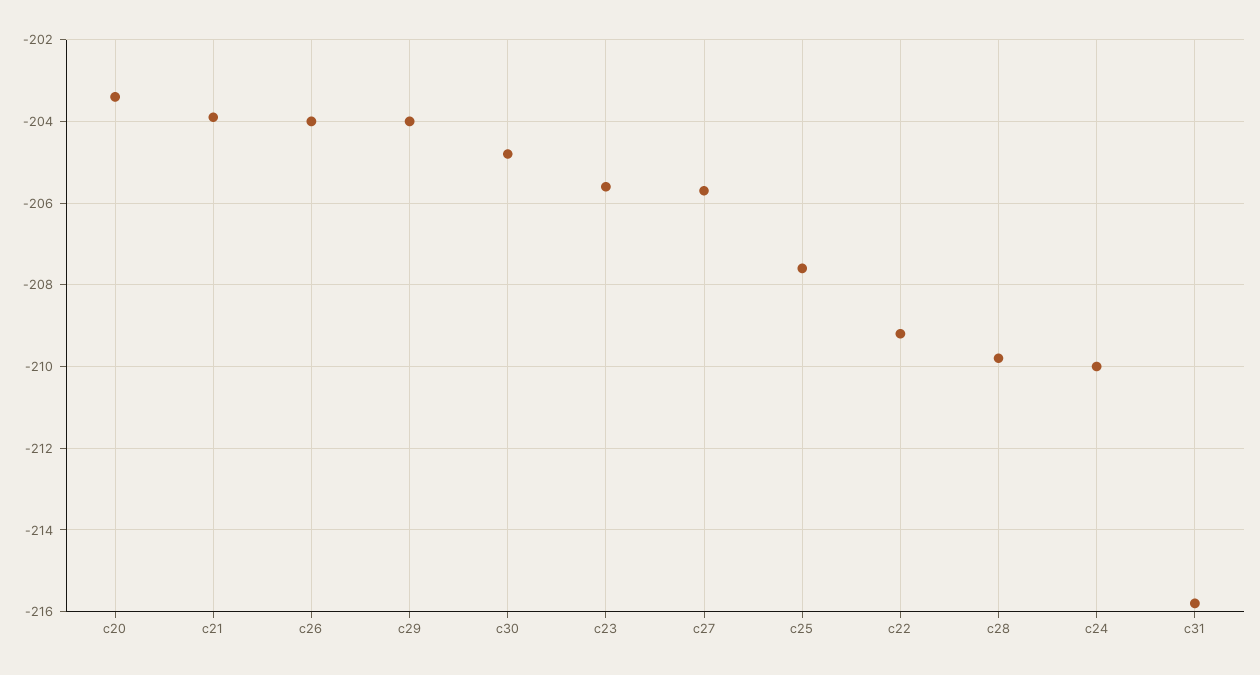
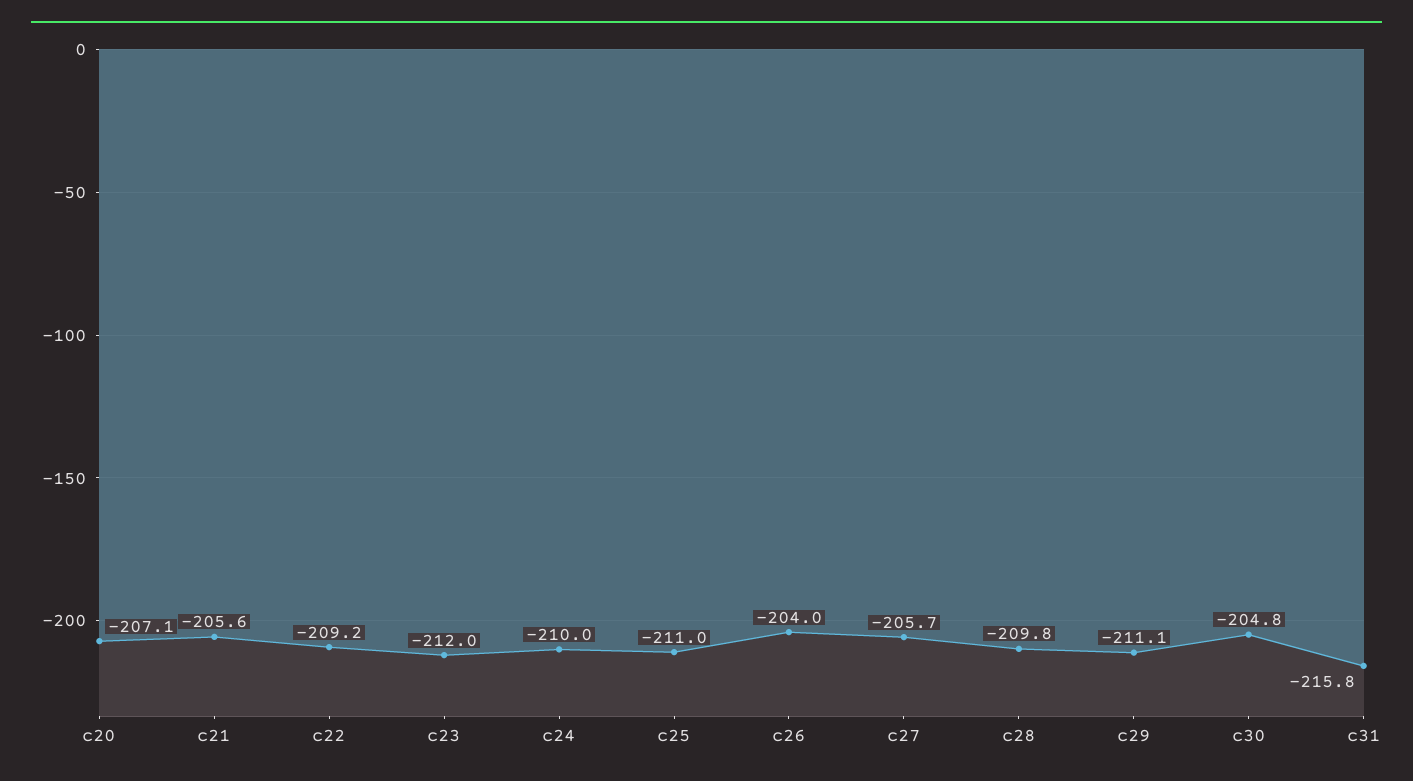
c20: -203.5 -> -207.1
c21: -204 -> -205.6
c29: -204 -> -211.1
c23: -205.5 -> -212
c25: -207.5 -> -211

